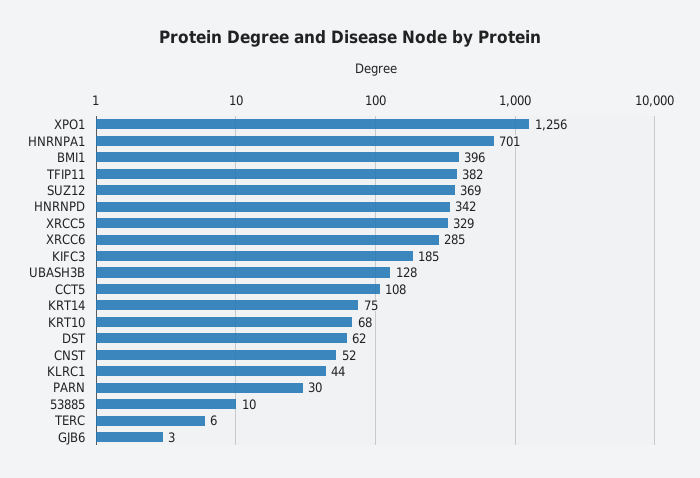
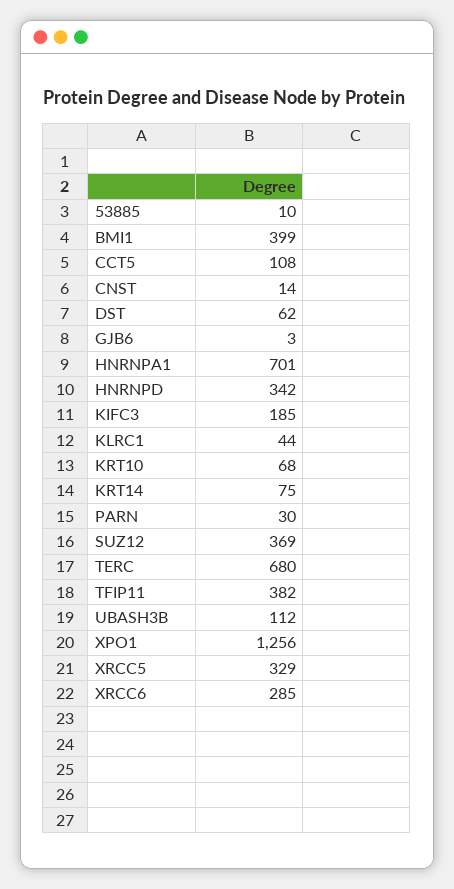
BMI1: 396 -> 399
UBASH3B: 128 -> 112
CNST: 52 -> 14
TERC: 6 -> 680

